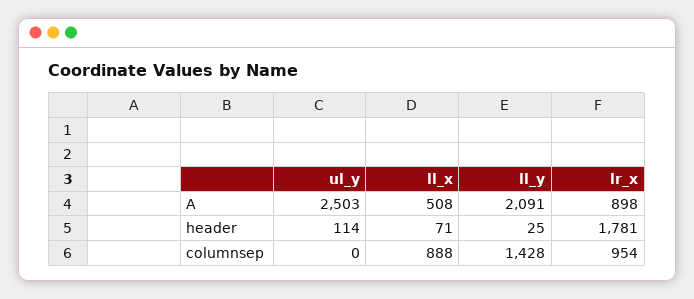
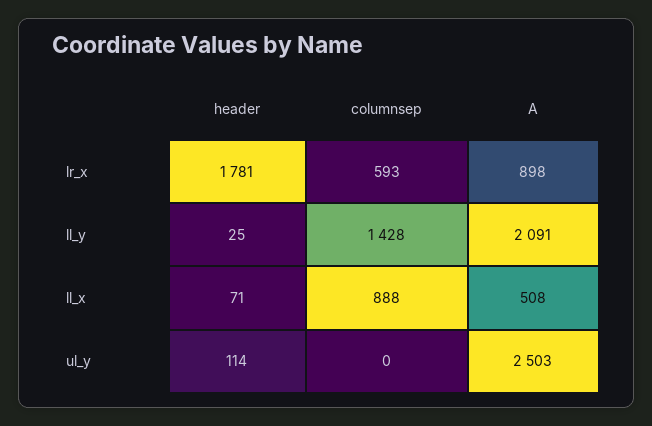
lr_x, columnsep: 954 -> 593

